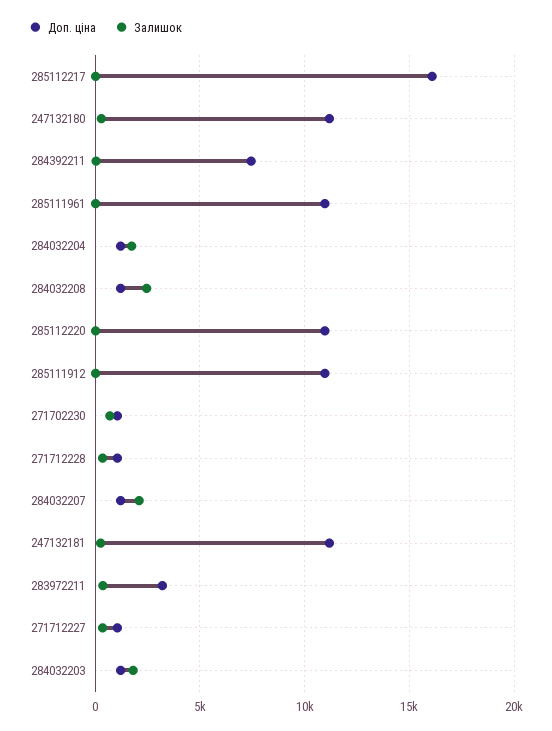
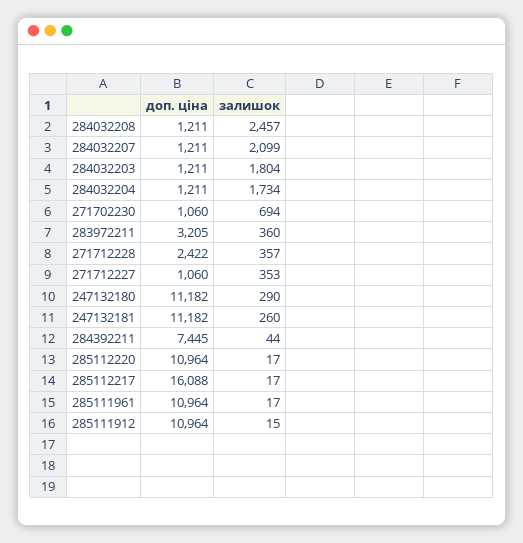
Доп. ціна, 271712228: 1000 -> 2422

